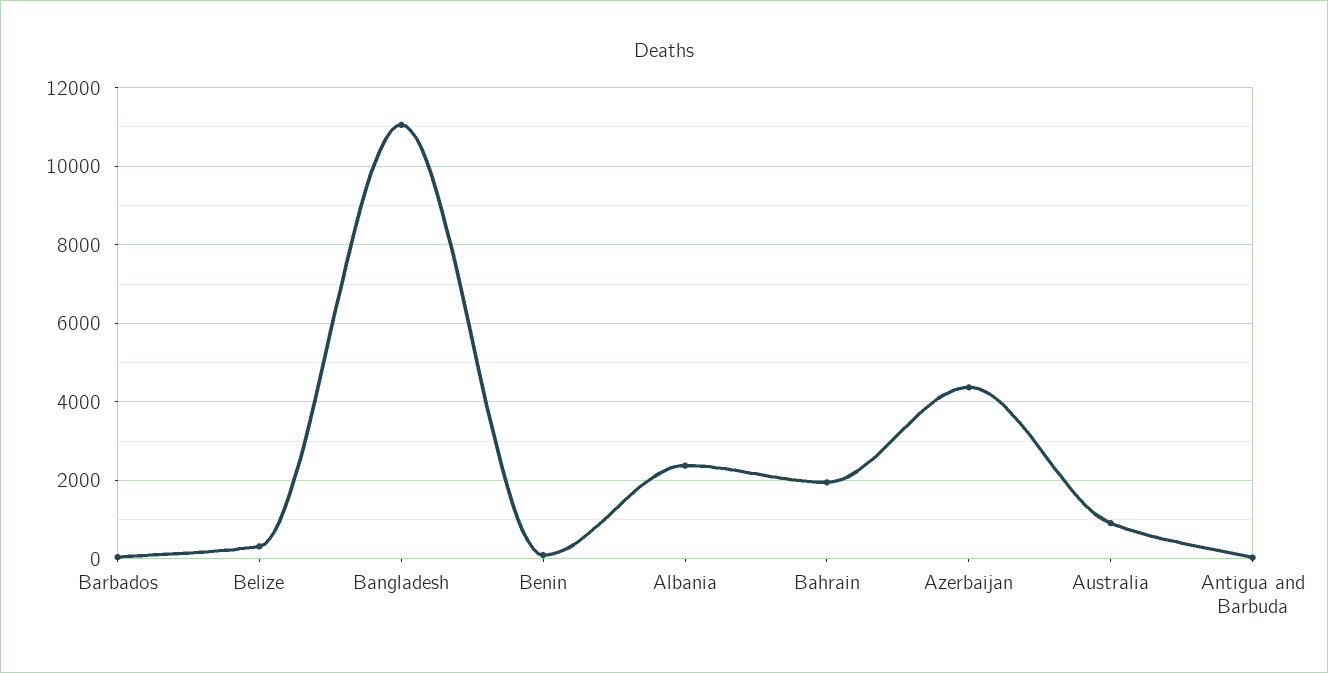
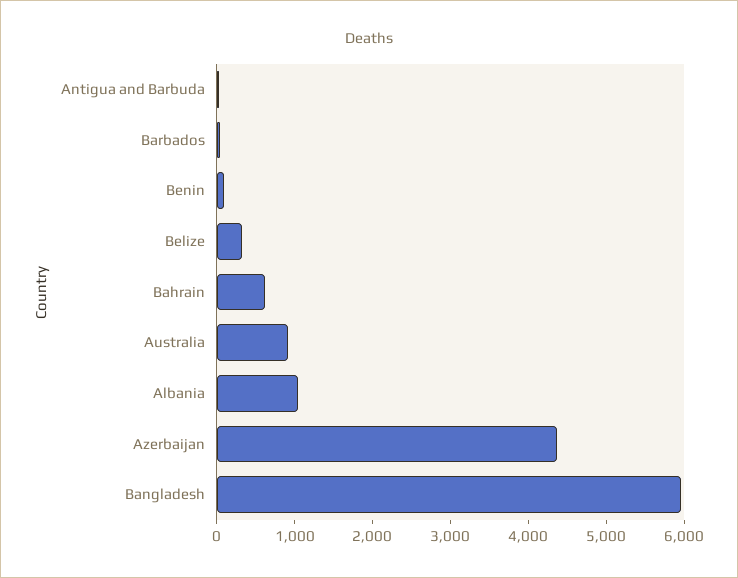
Bangladesh: 11000 -> 6000
Albania: 2400 -> 1000
Bahrain: 2000 -> 600

